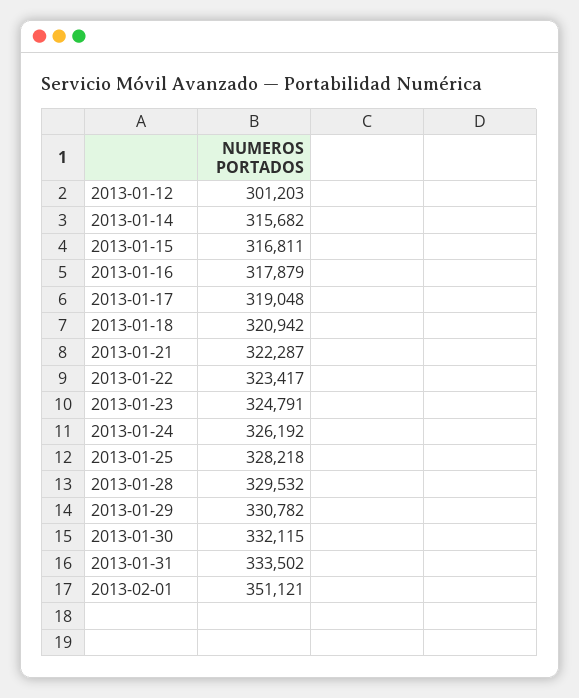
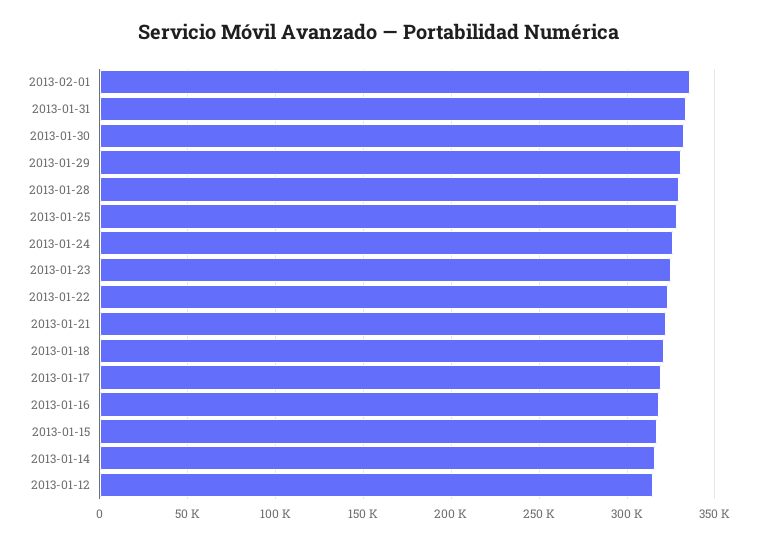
2013-01-12: 301203 -> 315000
2013-02-01: 351121 -> 335000

